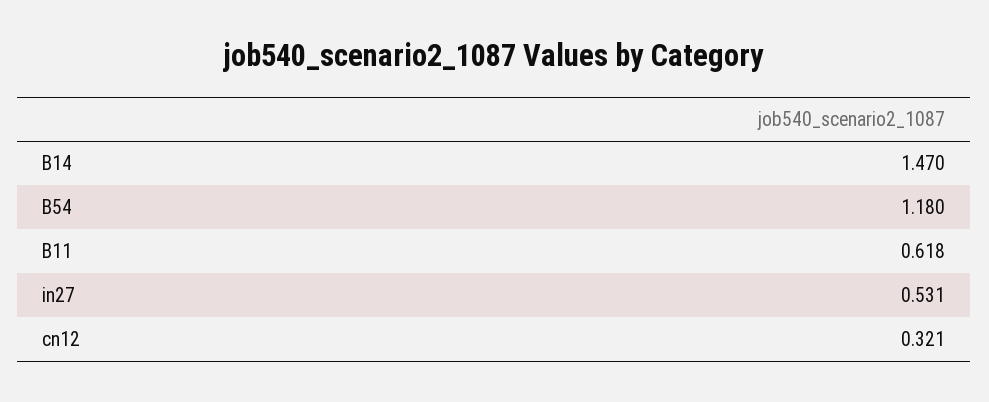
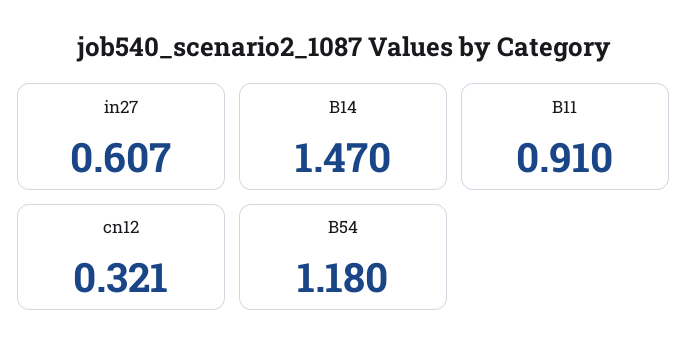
B11: 0.618 -> 0.91
in27: 0.531 -> 0.607

